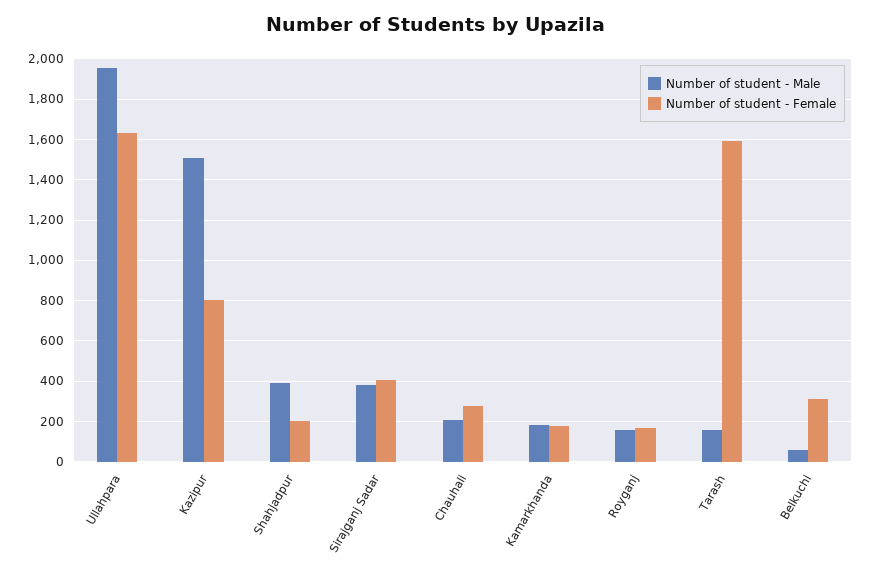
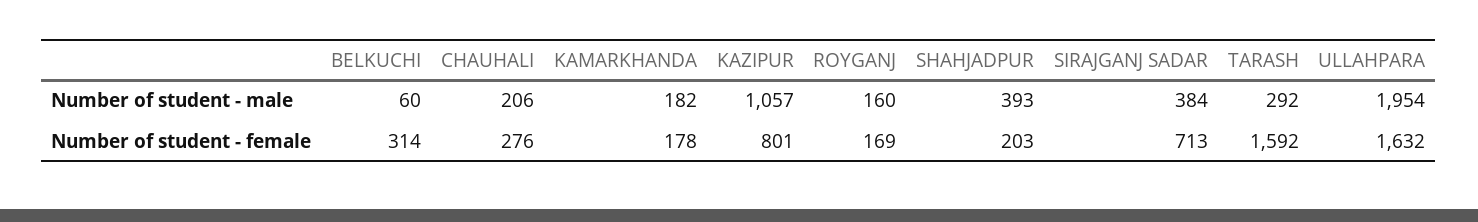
Number of student - Male, Kazipur: 1500 -> 1057
Number of student - Female, Sirajganj Sadar: 400 -> 713
Number of student - Male, Tarash: 150 -> 292

